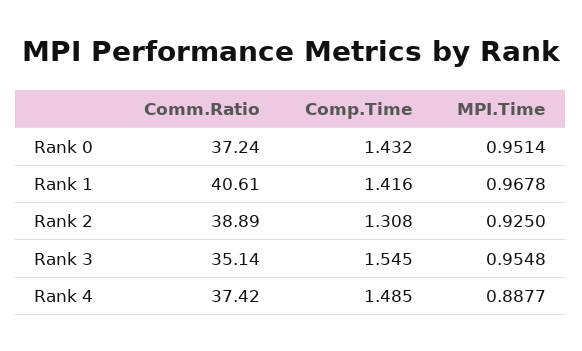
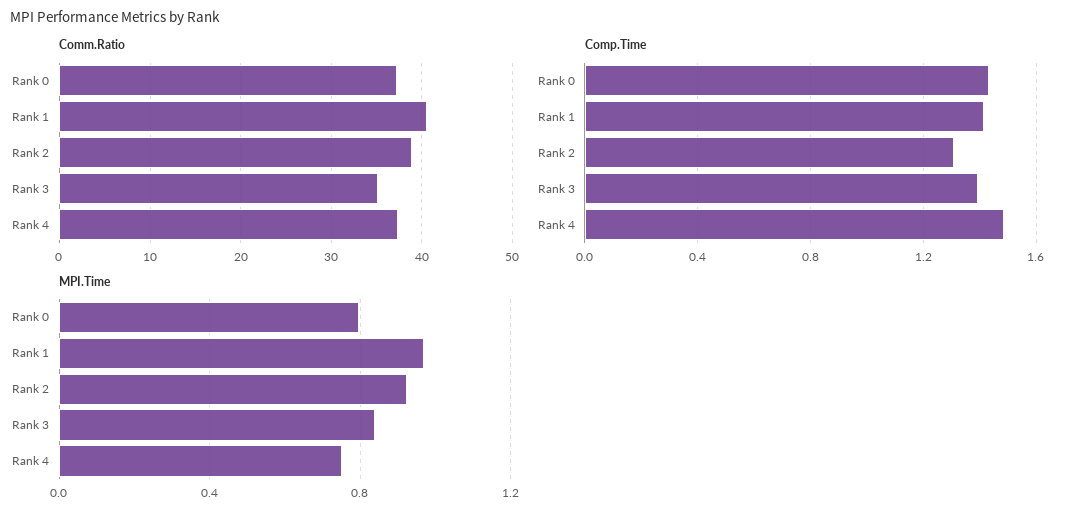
MPI.Time, Rank 0: 0.9514 -> 0.8
Comp.Time, Rank 3: 1.545 -> 1.4
MPI.Time, Rank 3: 0.9548 -> 0.85
MPI.Time, Rank 4: 0.8877 -> 0.75

